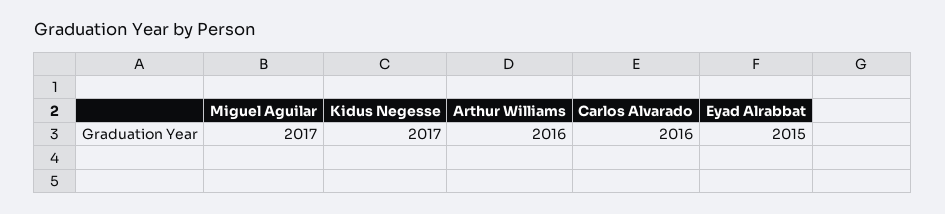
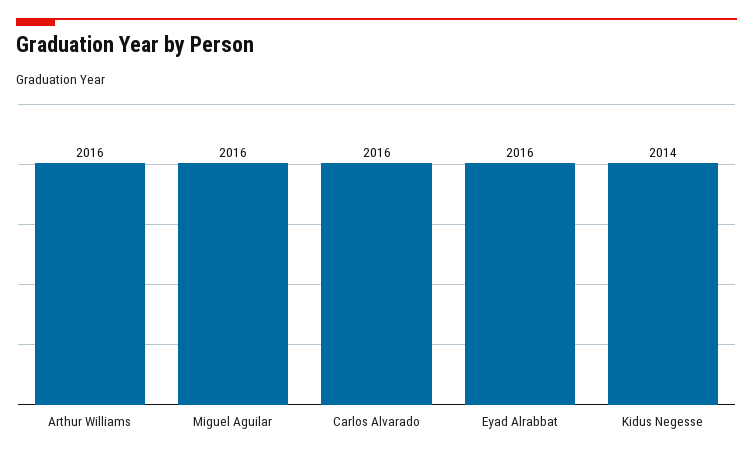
Miguel Aguilar: 2017 -> 2016
Kidus Negesse: 2017 -> 2014
Eyad Alrabbat: 2015 -> 2016

